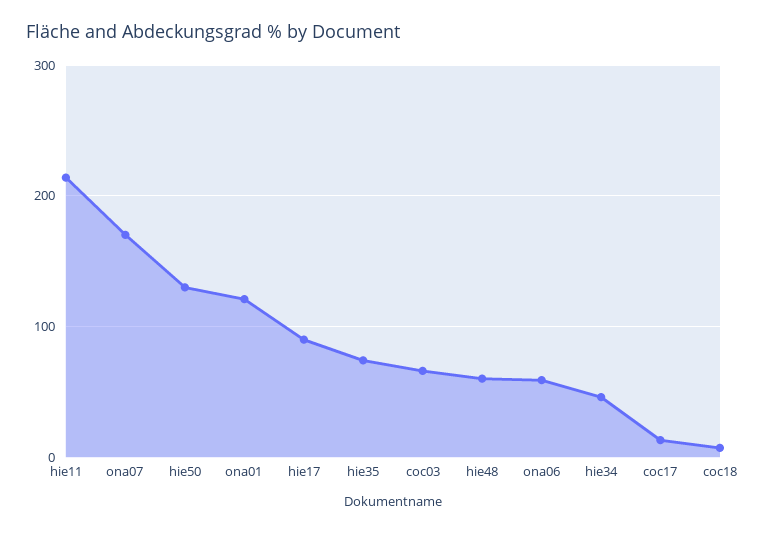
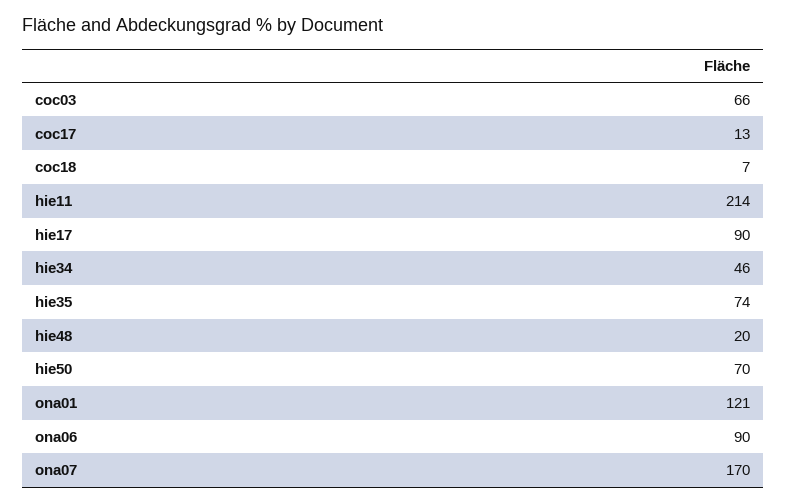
hie50: 130 -> 70
hie48: 60 -> 20
ona06: 60 -> 90

